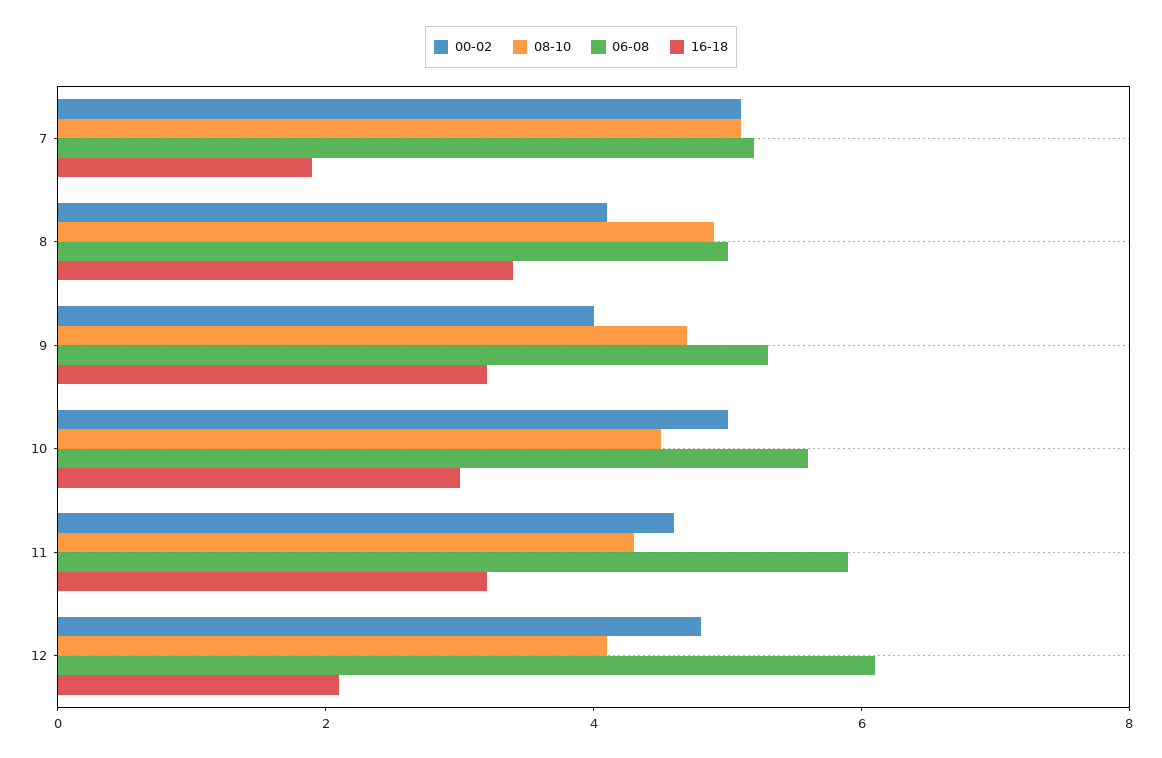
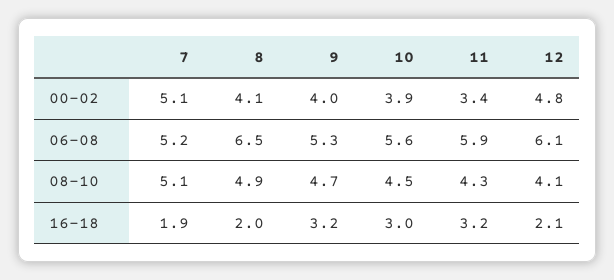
06-08, 8: 5 -> 6.5
16-18, 8: 3.5 -> 2
00-02, 10: 5 -> 3.9
00-02, 11: 4.5 -> 3.4

